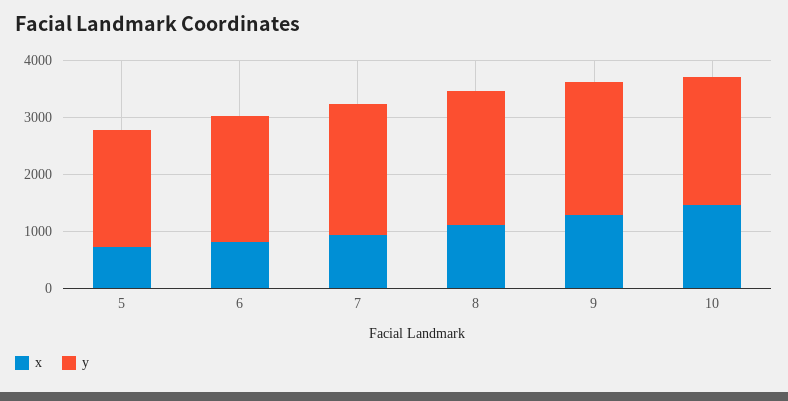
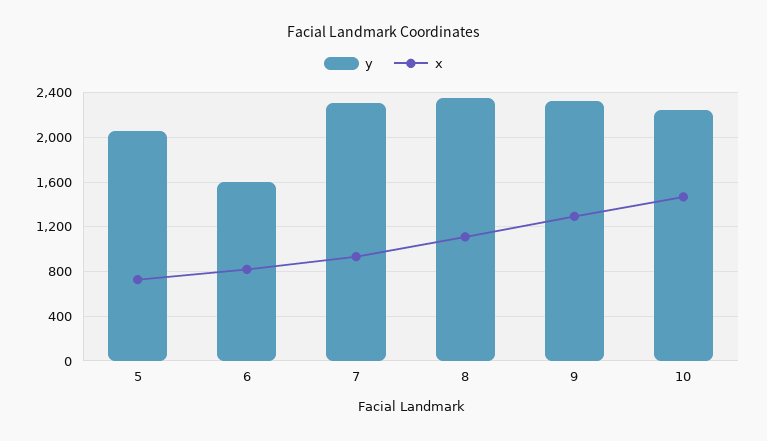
y, 6: 2200 -> 1600

